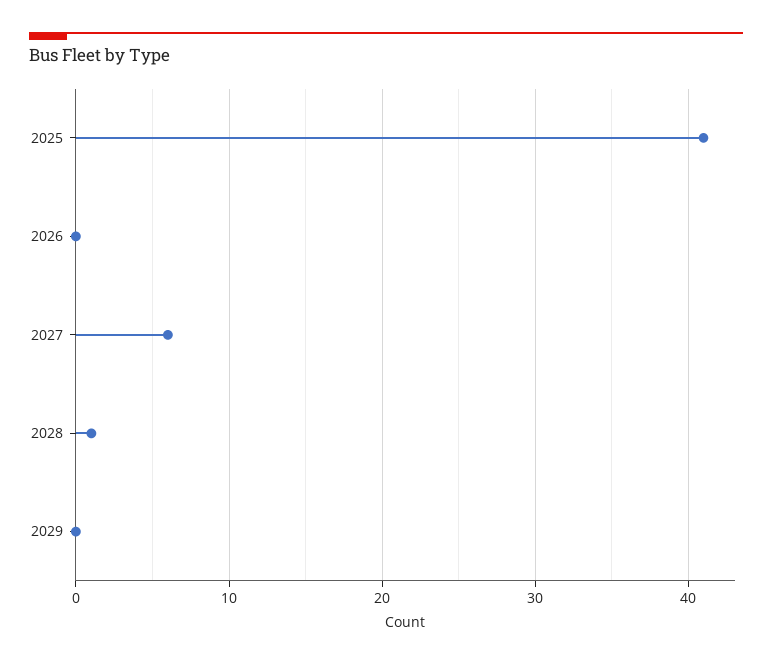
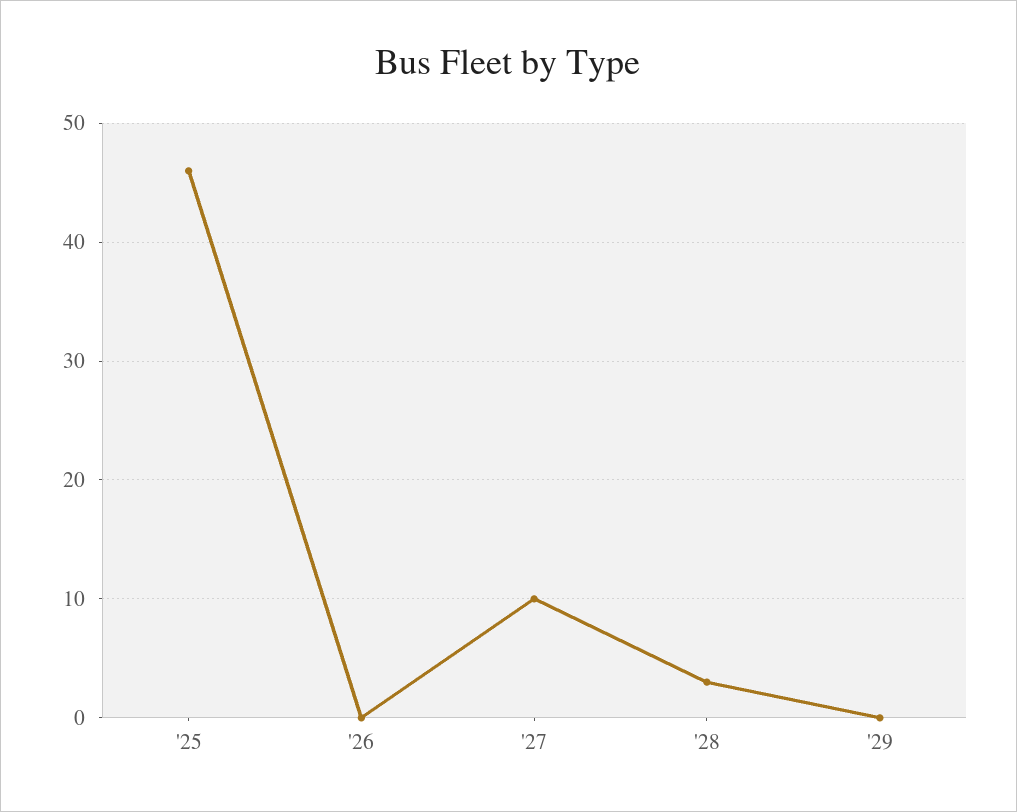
2025: 41 -> 46
2027: 6 -> 10
2028: 1 -> 3

